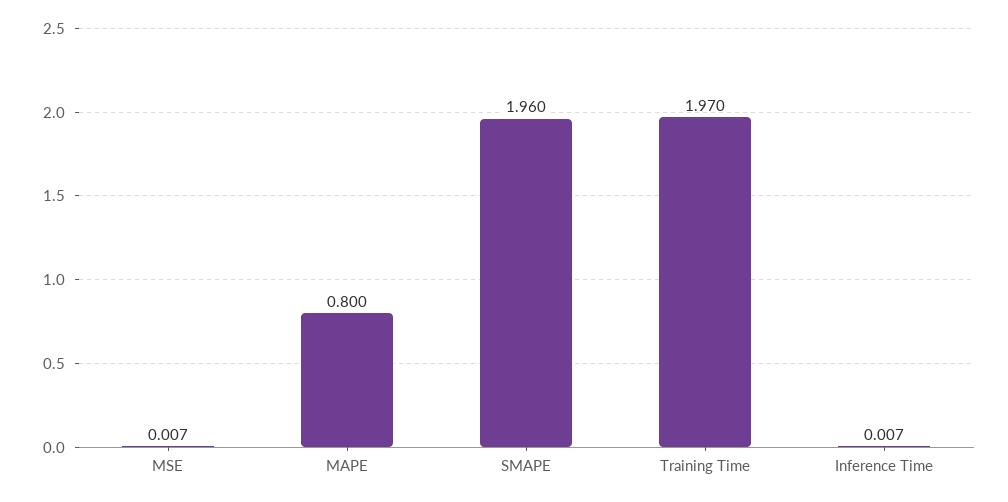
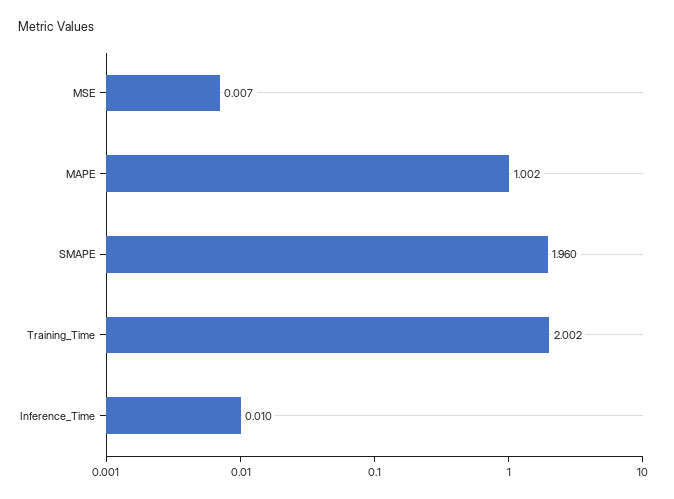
MAPE: 0.8 -> 1.002
Training Time: 1.97 -> 2.002
Inference Time: 0.007 -> 0.01

